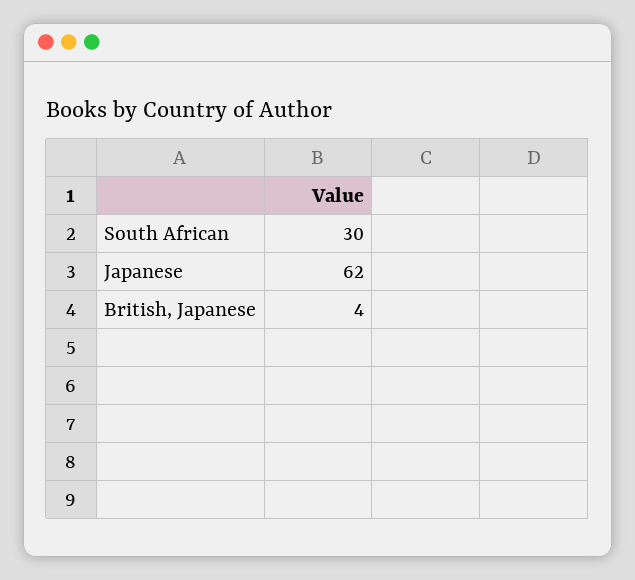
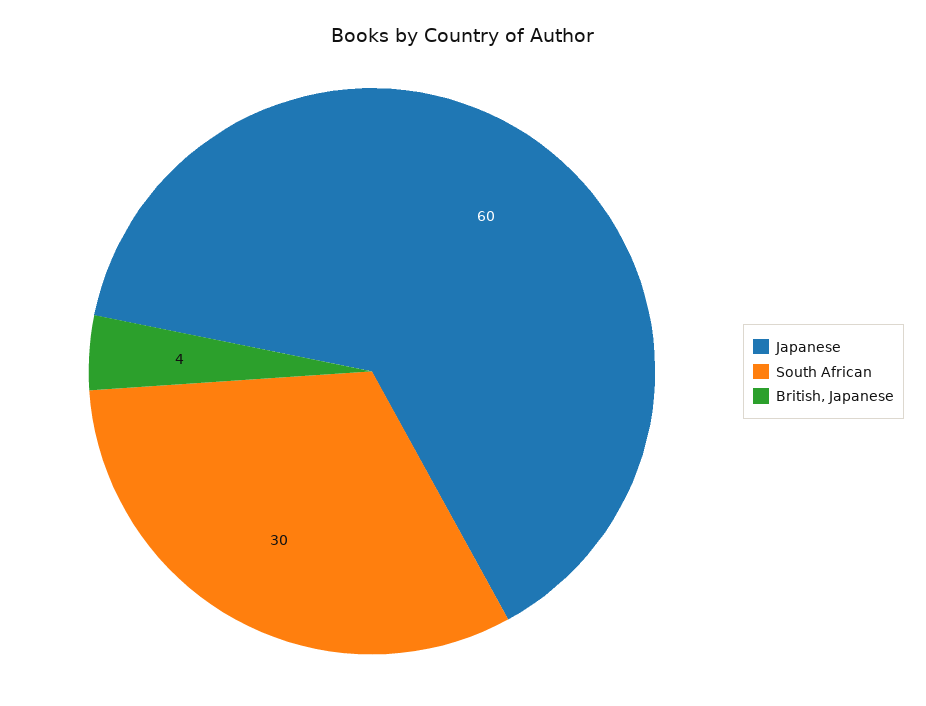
Japanese: 62 -> 60

